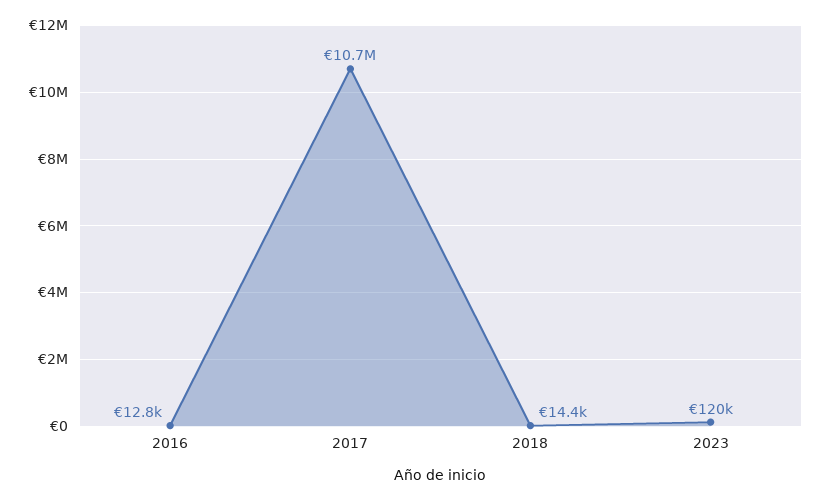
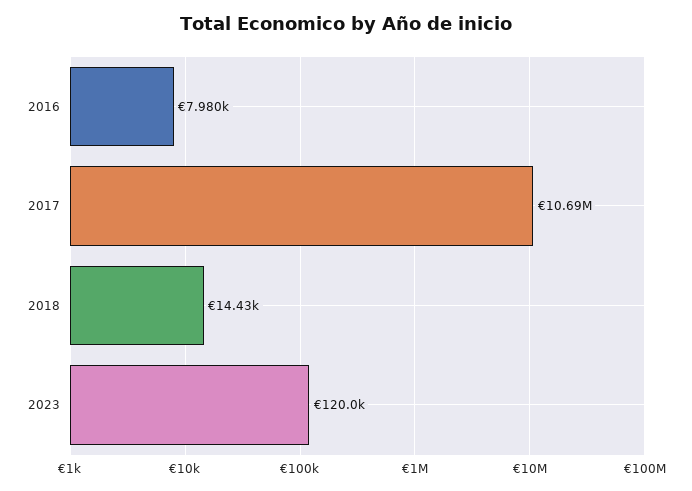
2016: 12800 -> 7980

